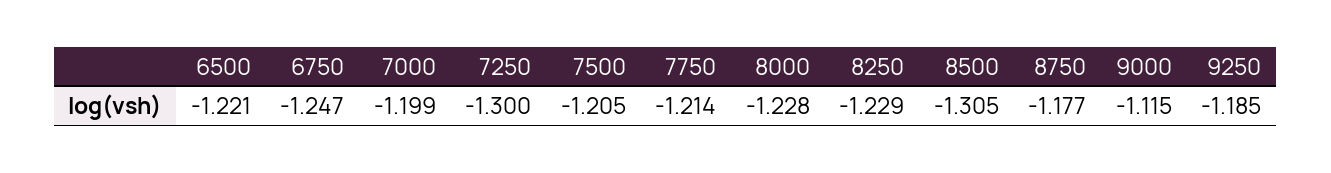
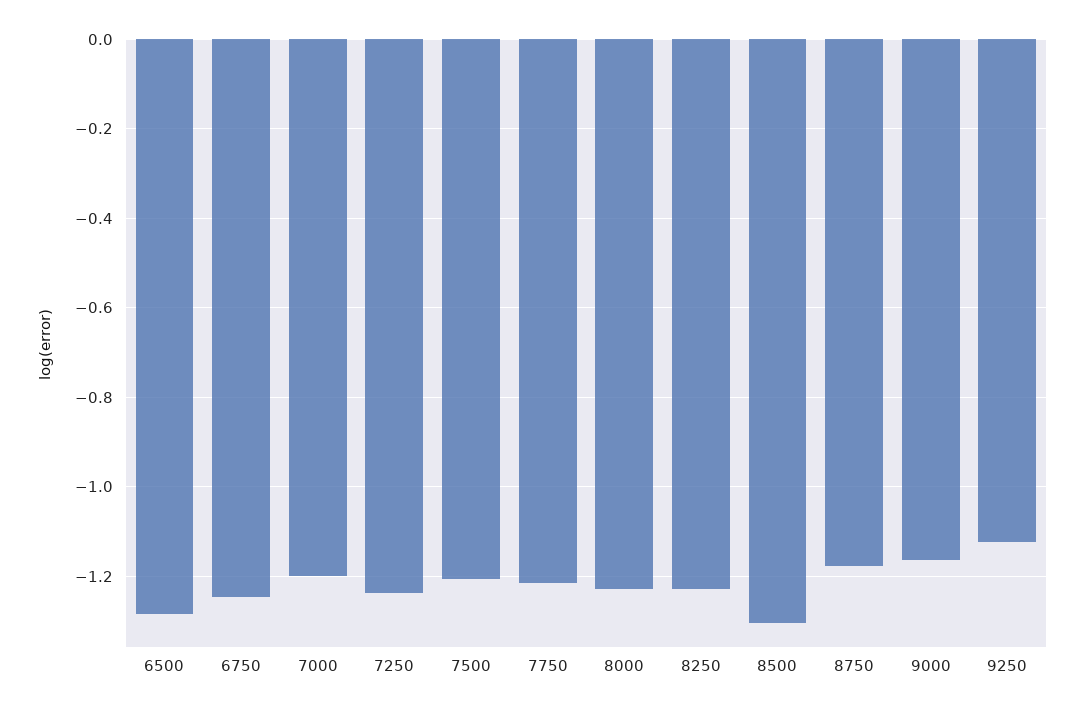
6500: -1.221 -> -1.28
7250: -1.3 -> -1.24
9000: -1.115 -> -1.16
9250: -1.185 -> -1.12

